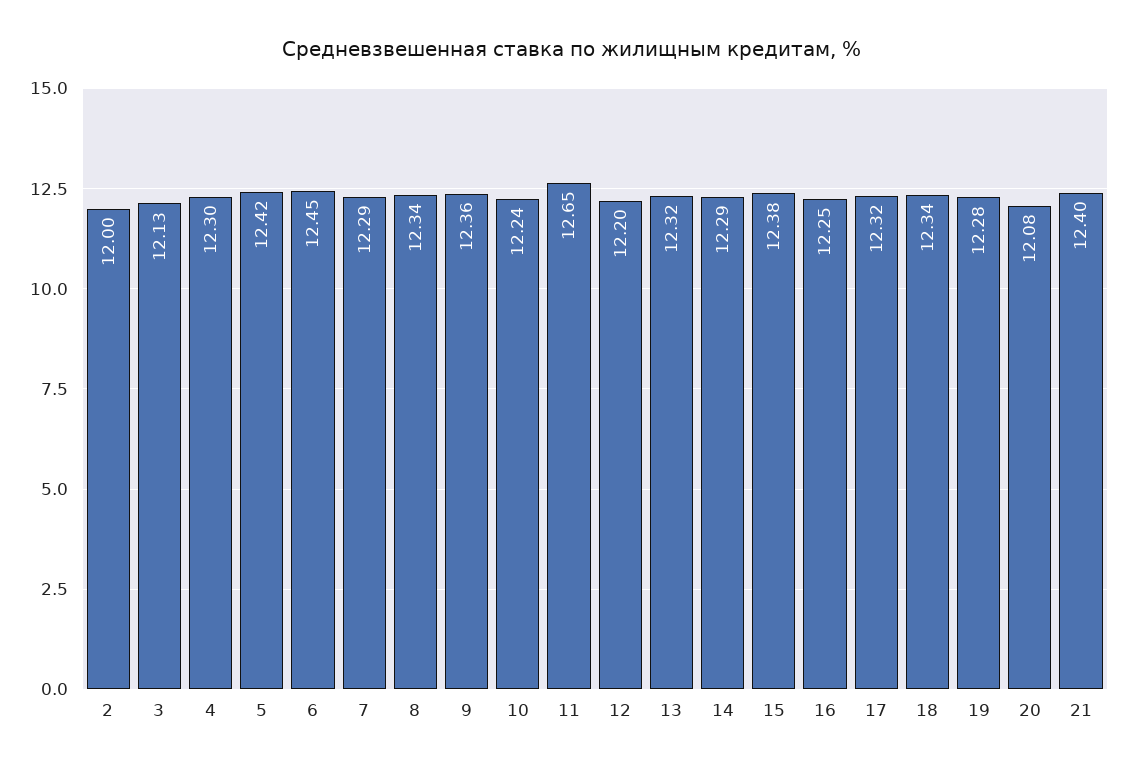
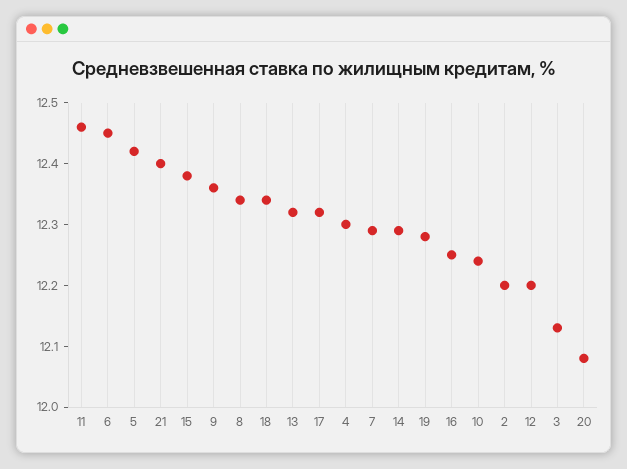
2: 12 -> 12.2
11: 12.65 -> 12.45

